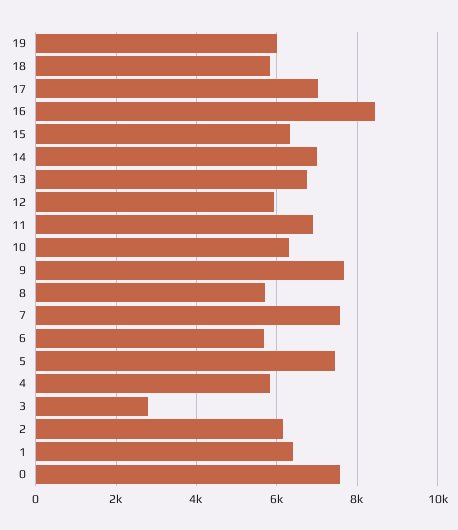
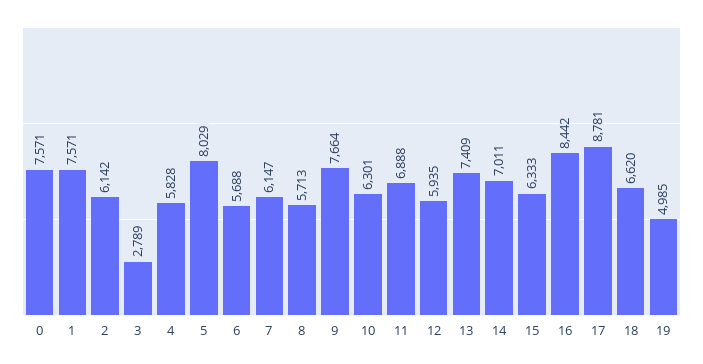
19: 6000 -> 4985
18: 5800 -> 6620
17: 7000 -> 8781
13: 6800 -> 7409
7: 7600 -> 6147
5: 7400 -> 8029
1: 6400 -> 7571

